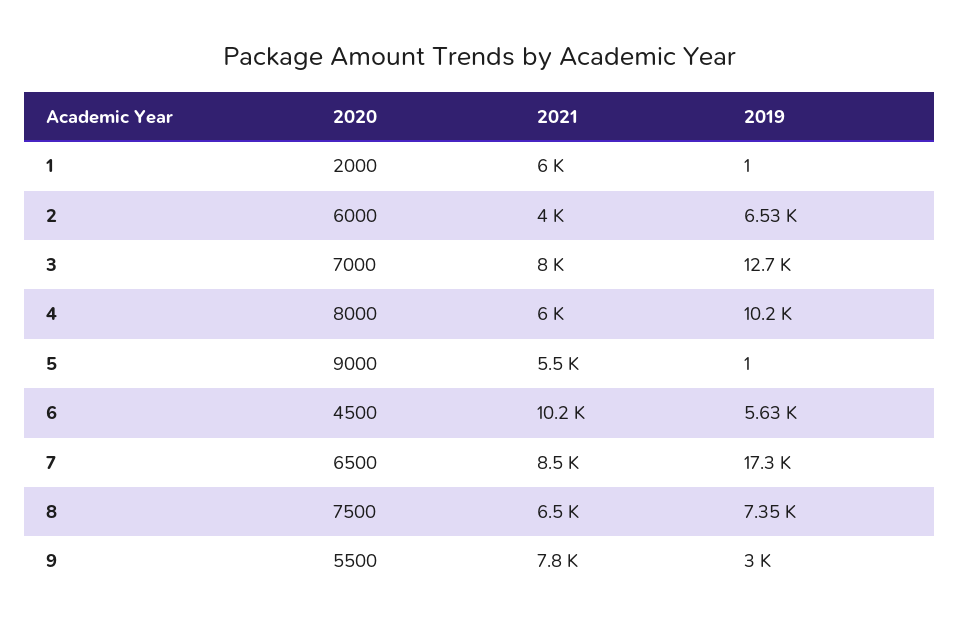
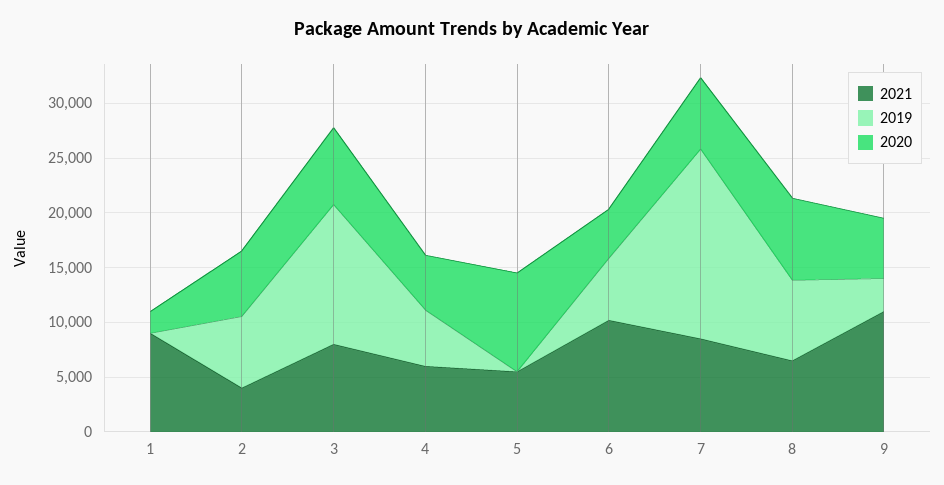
2021, 1: 6000 -> 9000
2020, 4: 8000 -> 5000
2019, 4: 10200 -> 5000
2021, 9: 7800 -> 11000

